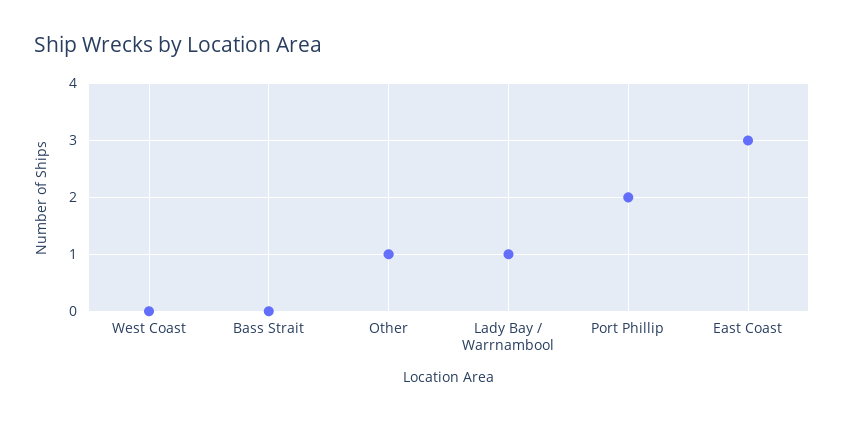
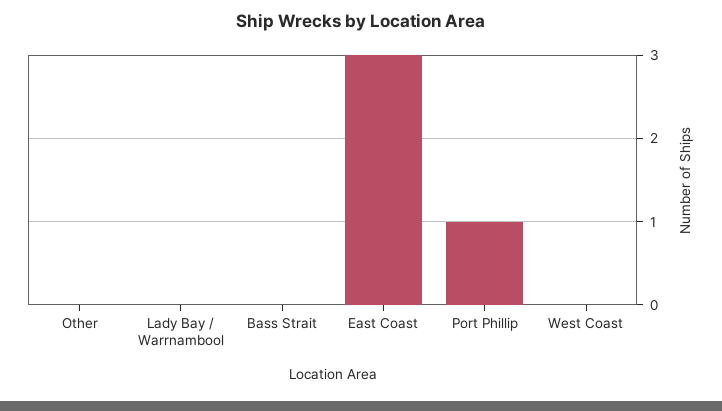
Other: 1 -> 0
Lady Bay / Warrnambool: 1 -> 0
Port Phillip: 2 -> 1

